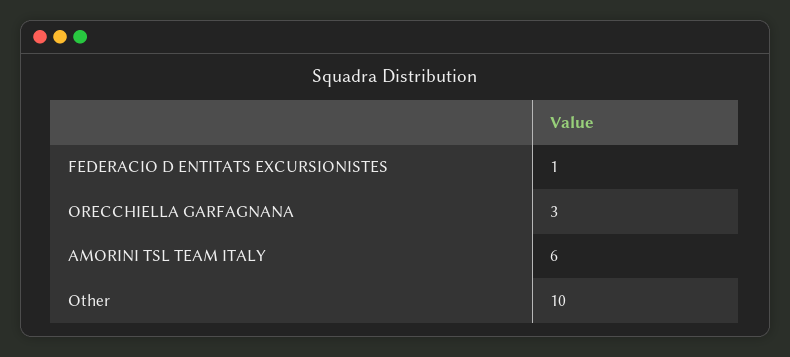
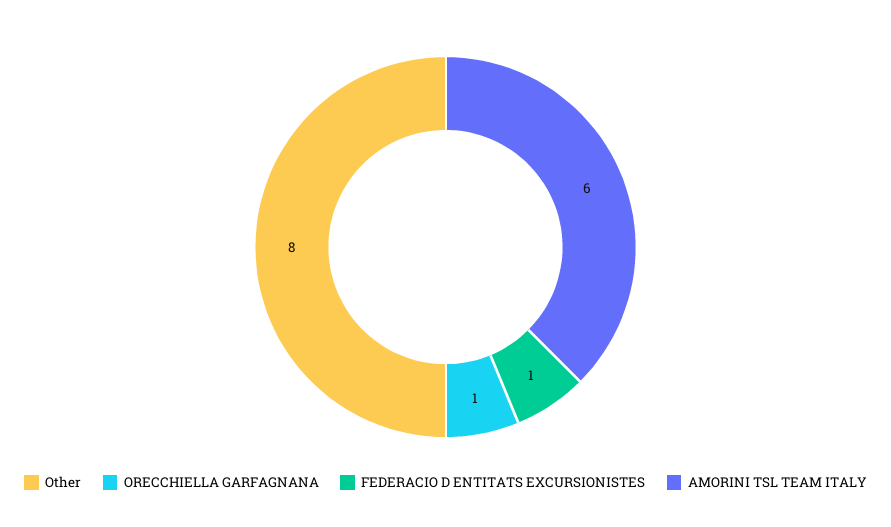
ORECCHIELLA GARFAGNANA: 3 -> 1
Other: 10 -> 8

